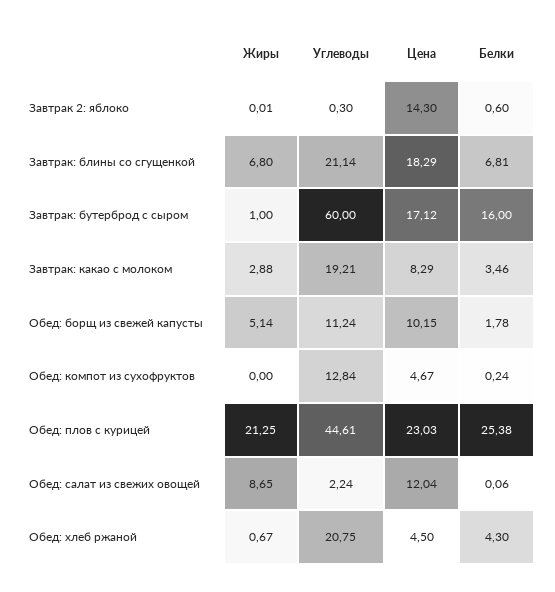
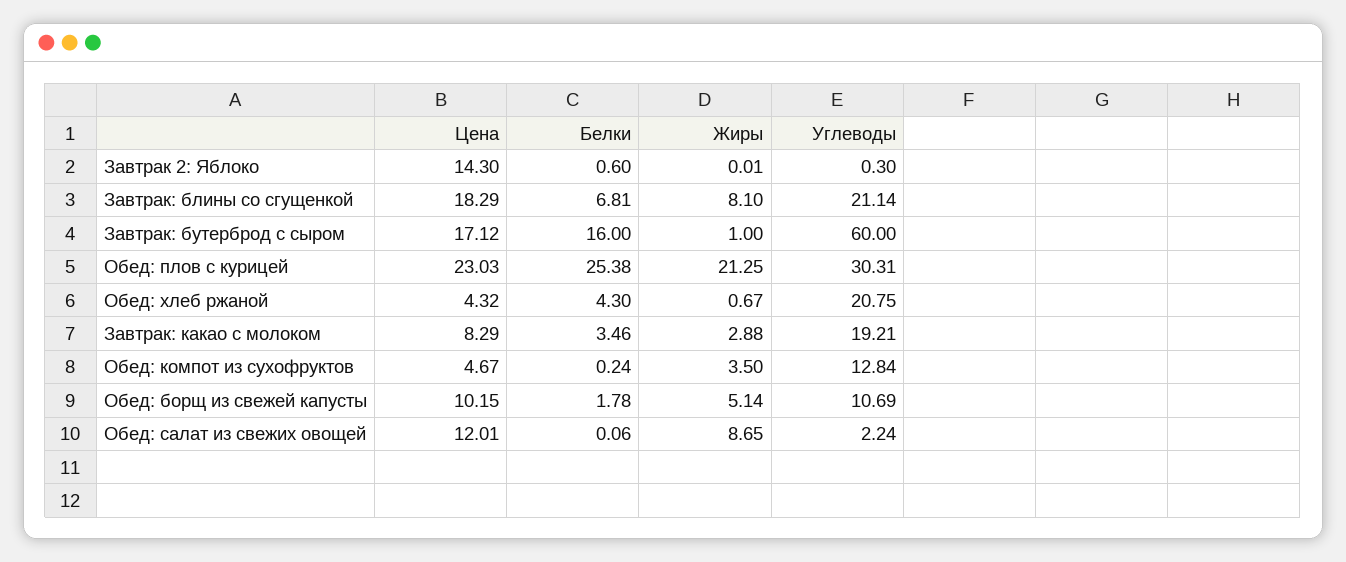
Жиры, Завтрак: блины со сгущенкой: 6.8 -> 8.1
Углеводы, Обед: борщ из свежей капусты: 11.24 -> 10.69
Жиры, Обед: компот из сухофруктов: 0 -> 3.5
Углеводы, Обед: плов с курицей: 44.61 -> 30.31
Цена, Обед: салат из свежих овощей: 12.04 -> 12.01
Цена, Обед: хлеб ржаной: 4.5 -> 4.32

